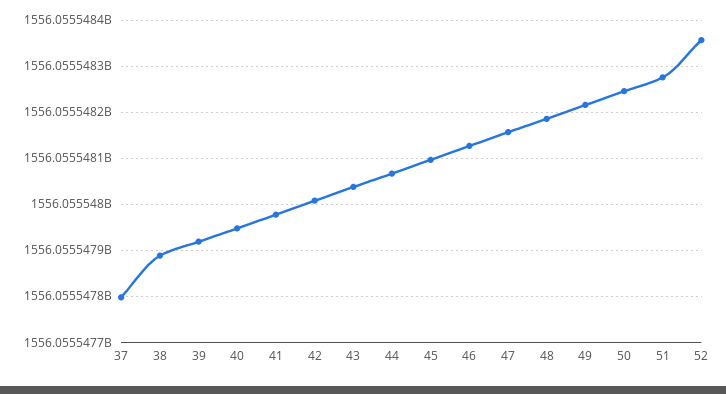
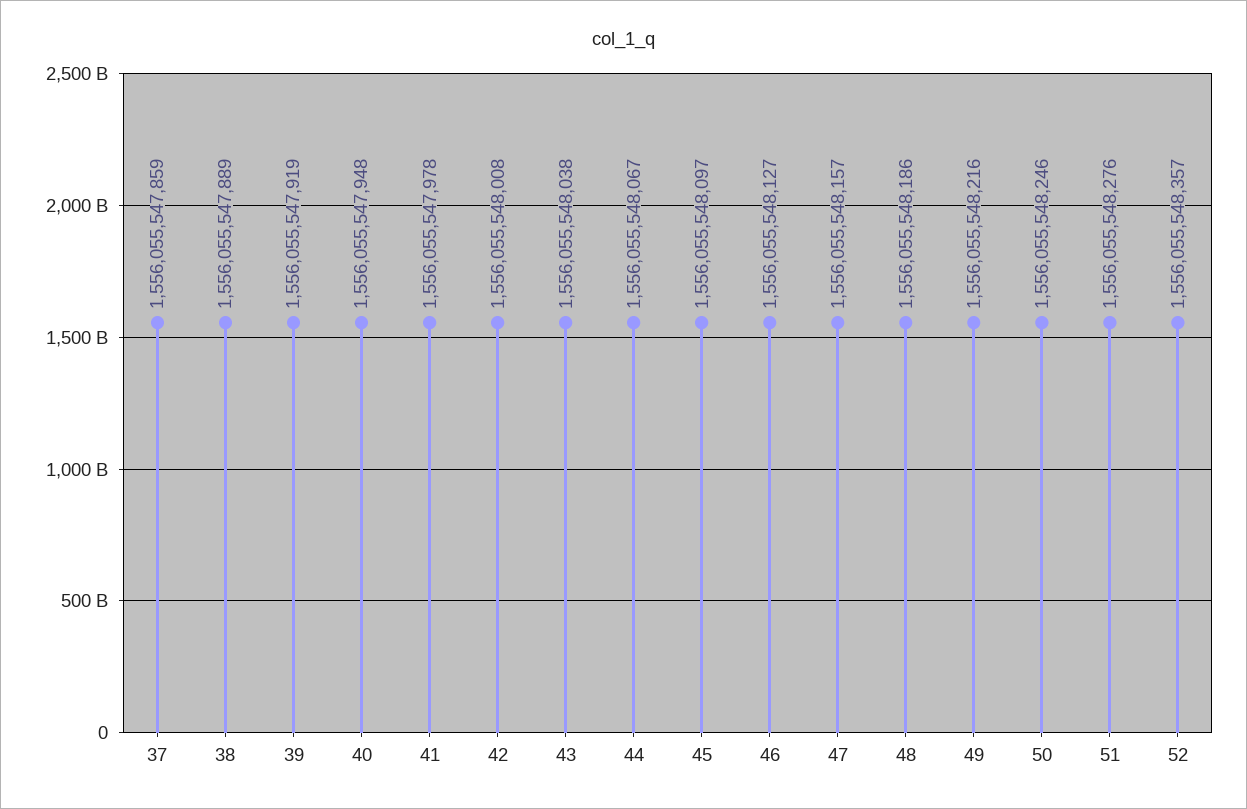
37: 1556055547800 -> 1556055547859

